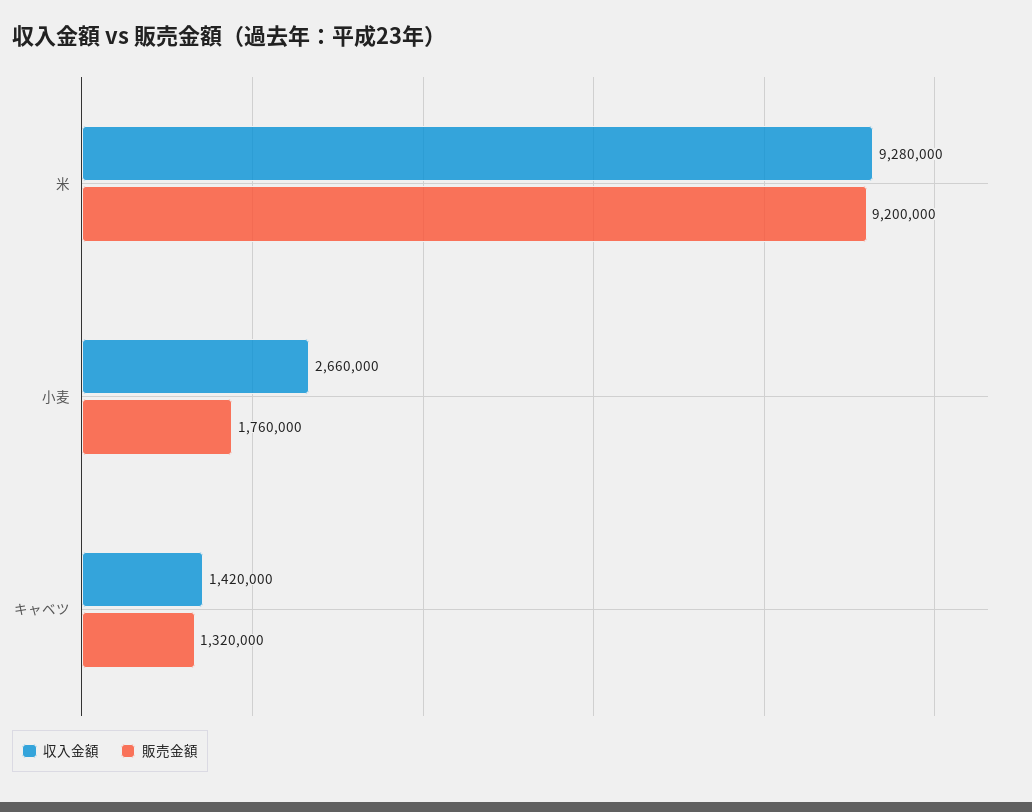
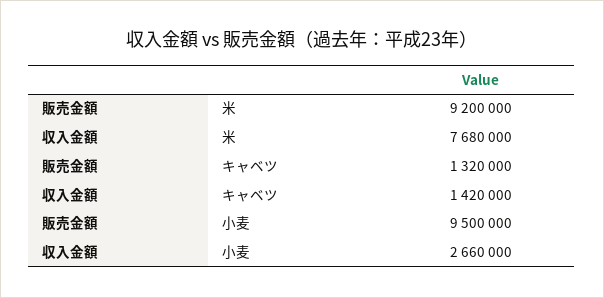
収入金額, 米: 9280000 -> 7680000
販売金額, 小麦: 1760000 -> 9500000

